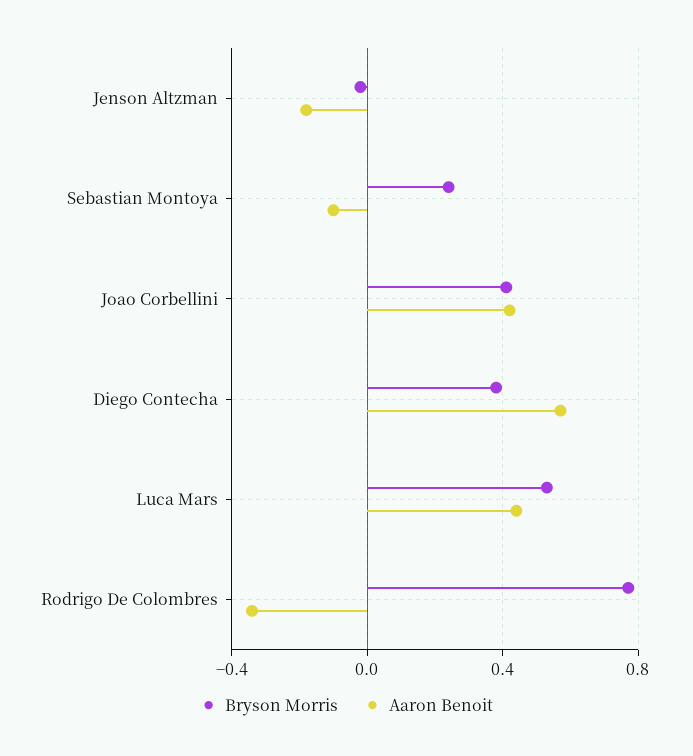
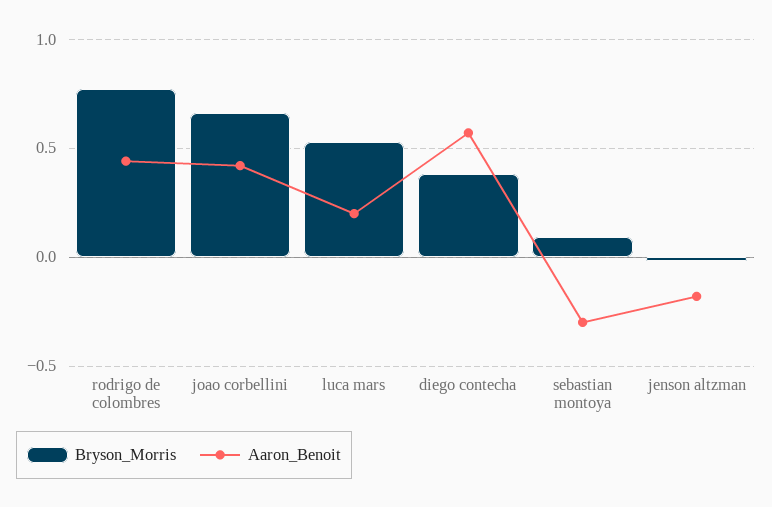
Bryson Morris, Sebastian Montoya: 0.25 -> 0.1
Aaron Benoit, Sebastian Montoya: -0.1 -> -0.3
Bryson Morris, Joao Corbellini: 0.4 -> 0.65
Aaron Benoit, Luca Mars: 0.45 -> 0.2
Aaron Benoit, Rodrigo De Colombres: -0.35 -> 0.45

